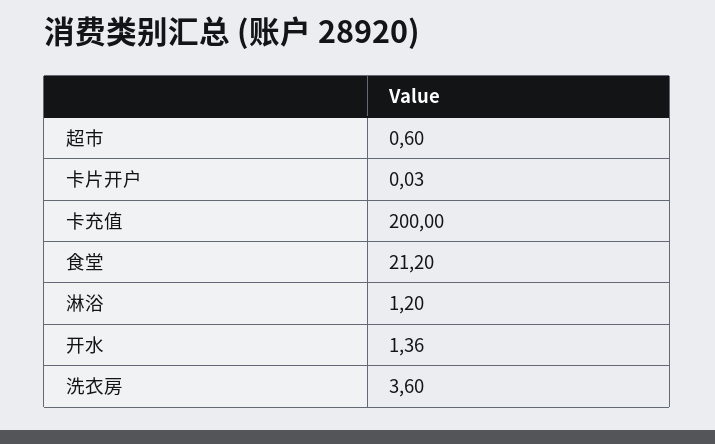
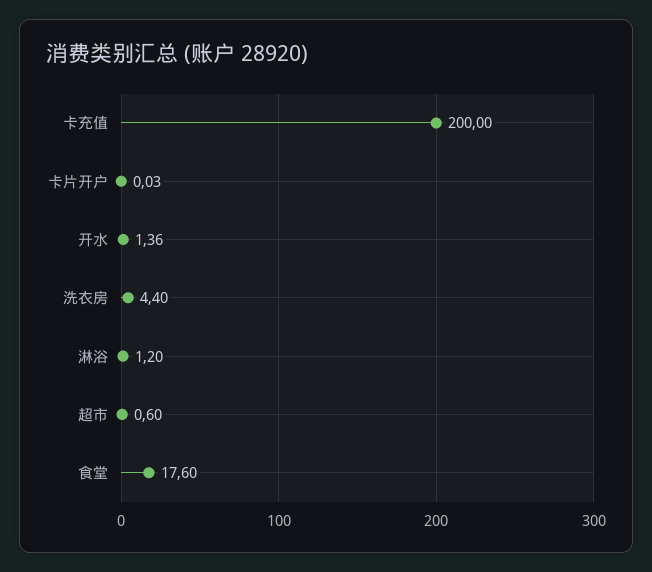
食堂: 21.2 -> 17.6
洗衣房: 3.6 -> 4.4

